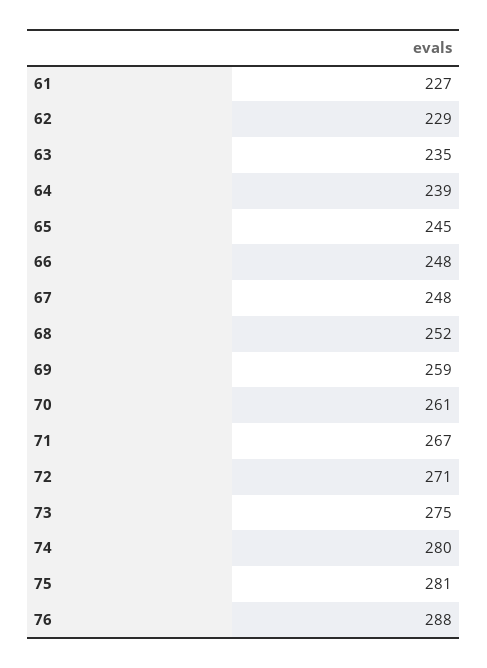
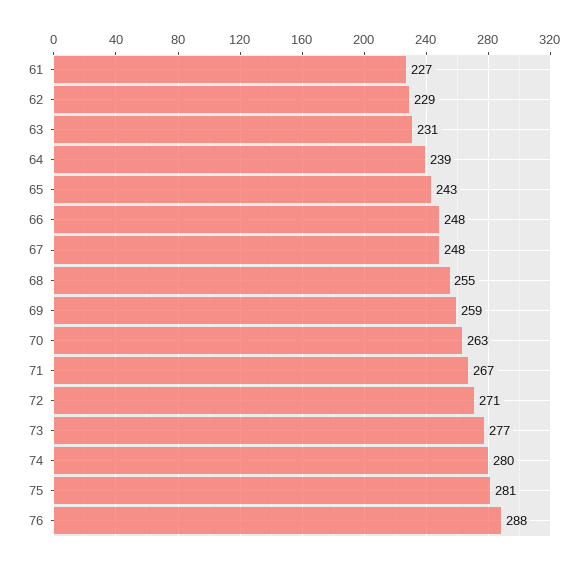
63: 235 -> 231
65: 245 -> 243
68: 252 -> 255
70: 261 -> 263
73: 275 -> 277

